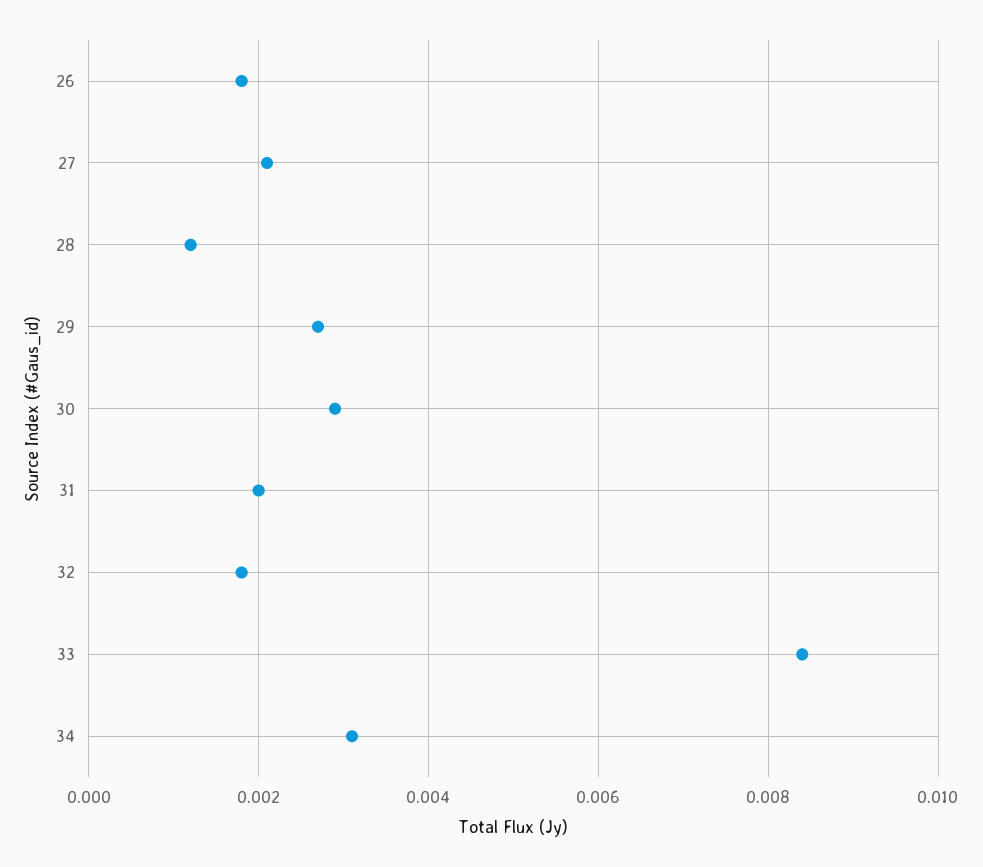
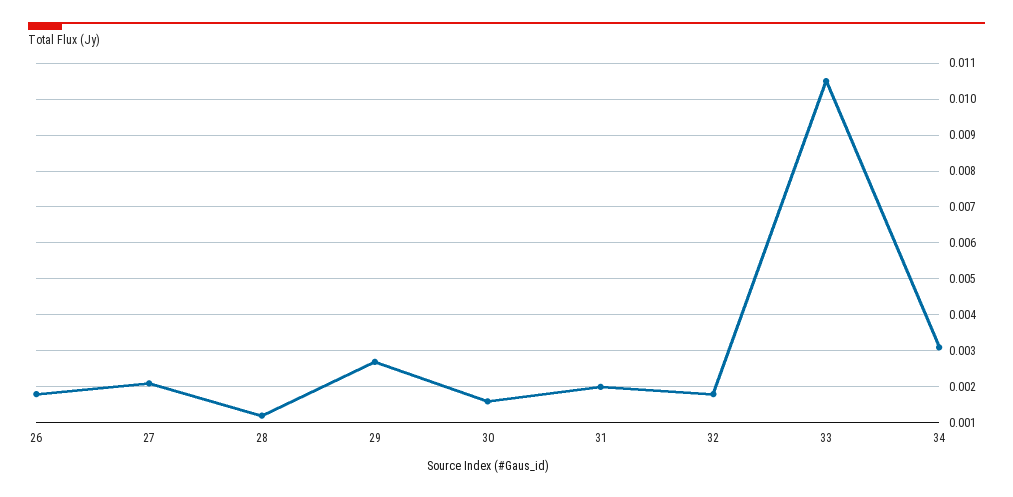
30: 0.003 -> 0.0015
33: 0.0085 -> 0.0105

